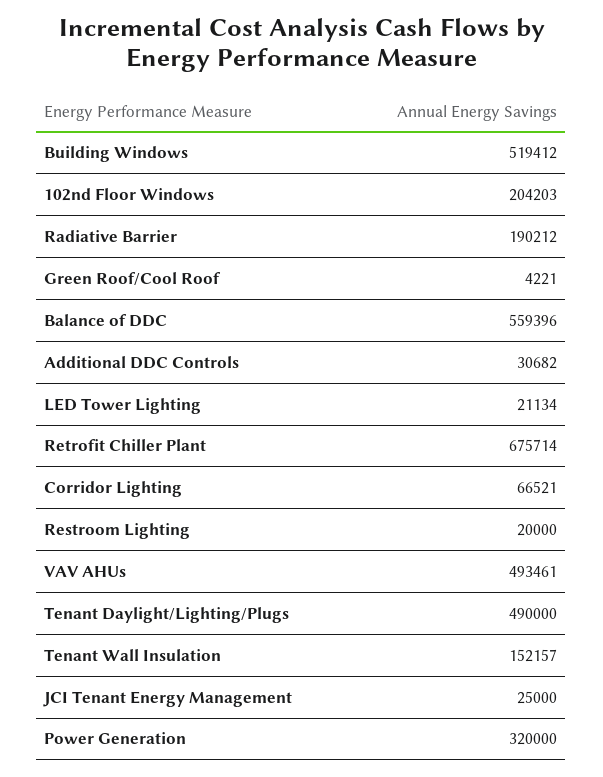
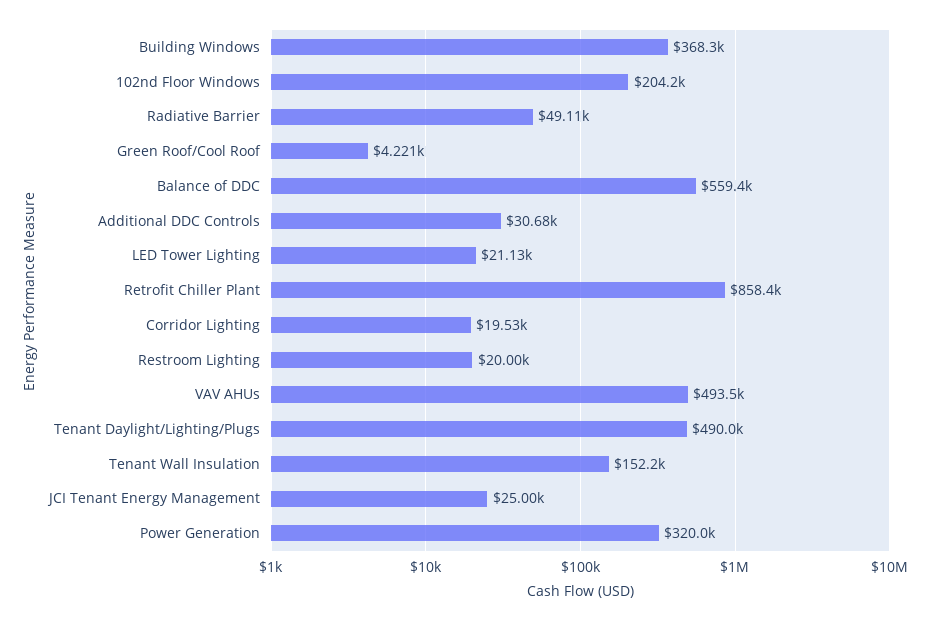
Building Windows: 519412 -> 368300
Radiative Barrier: 190212 -> 49110
Retrofit Chiller Plant: 675714 -> 858400
Corridor Lighting: 66521 -> 19530

